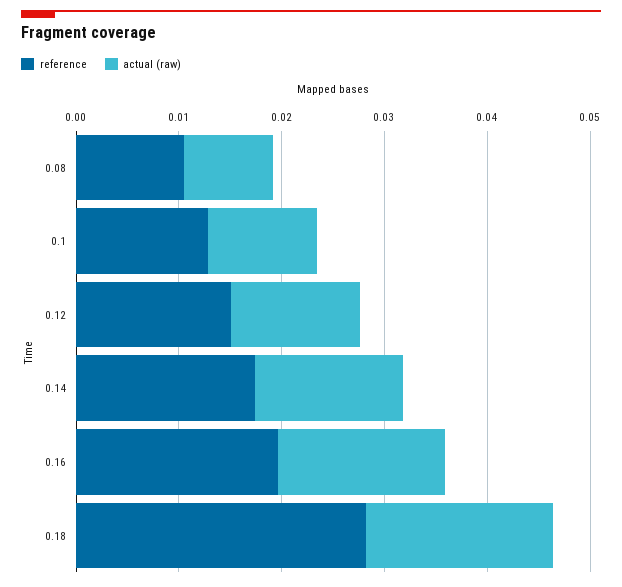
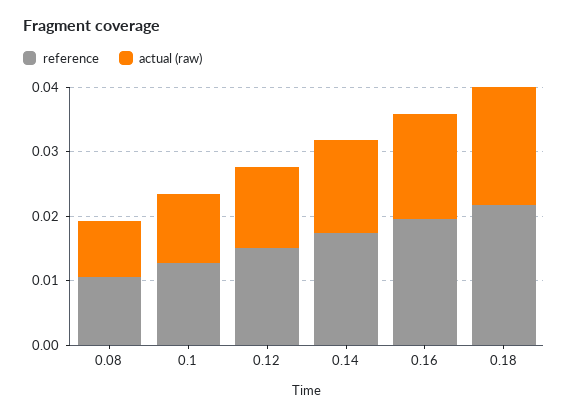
reference, 0.18: 0.028 -> 0.022

